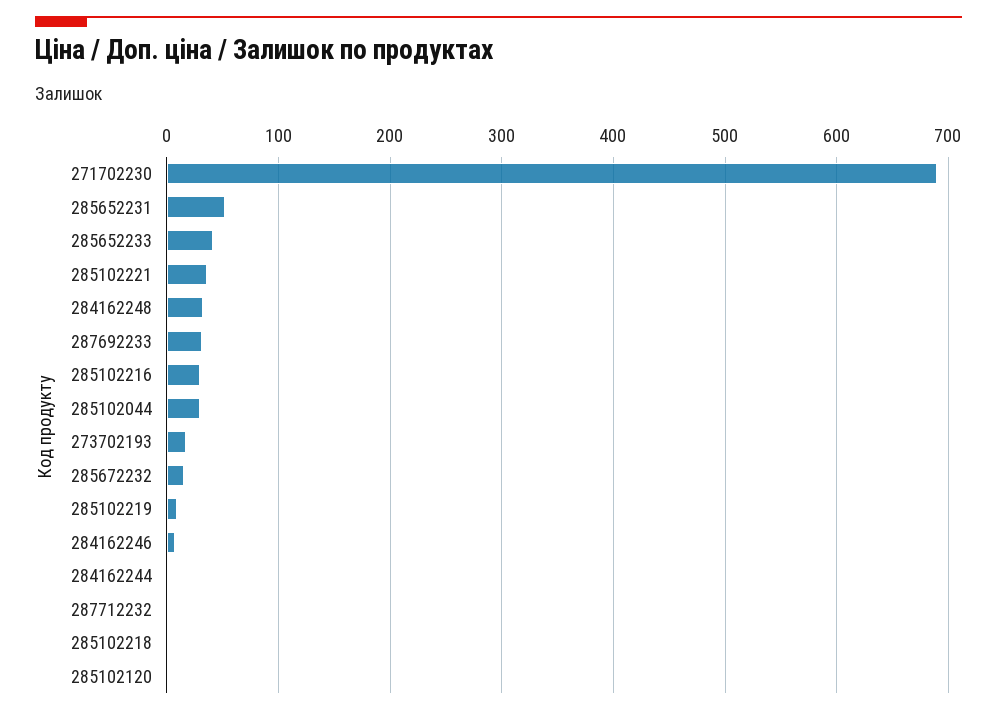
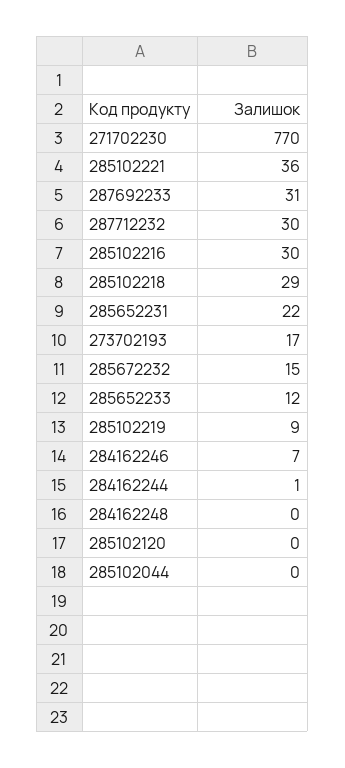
271702230: 690 -> 770
285652231: 50 -> 22
285652233: 40 -> 12
284162248: 30 -> 0
285102044: 30 -> 0
287712232: 0 -> 30
285102218: 0 -> 29

